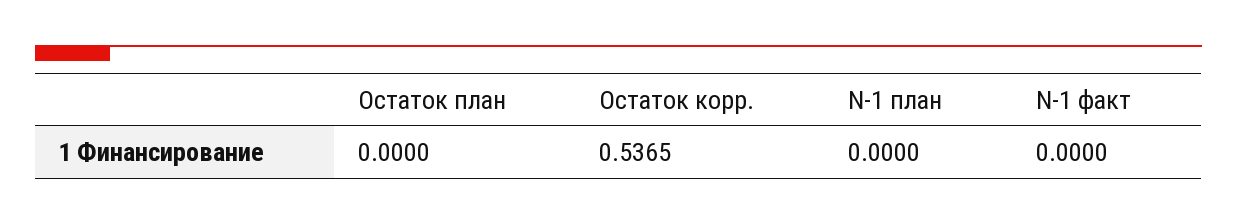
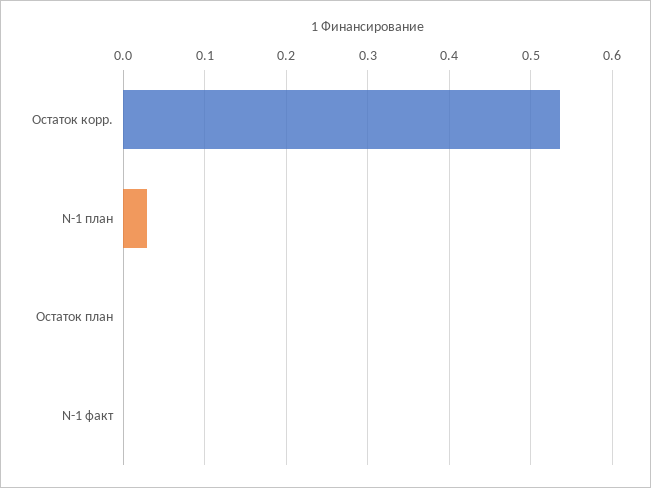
N-1 план: 0 -> 0.03

